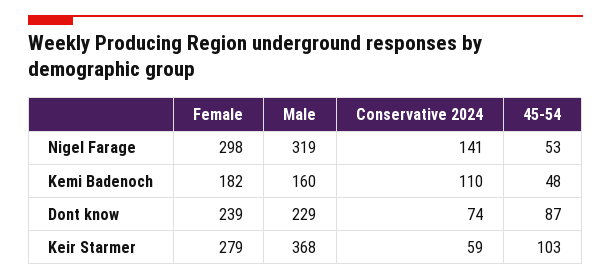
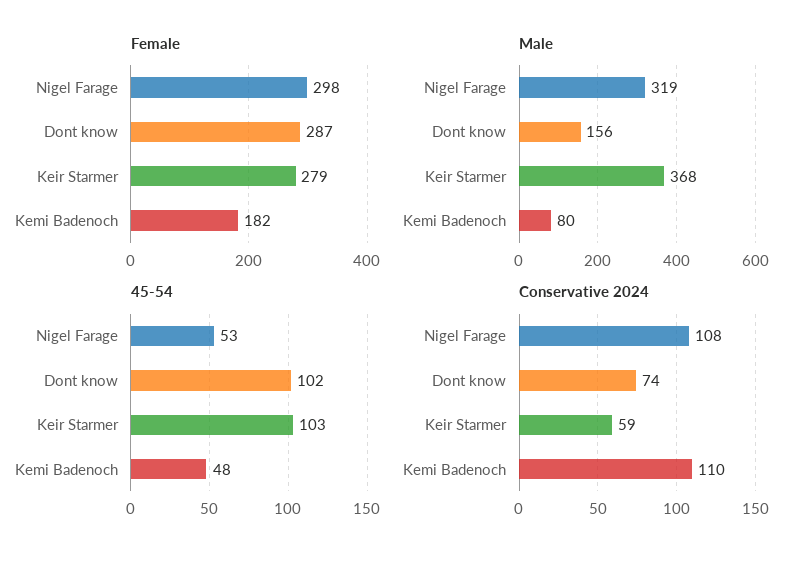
Conservative 2024, Nigel Farage: 141 -> 108
Male, Kemi Badenoch: 160 -> 80
Female, Dont know: 239 -> 287
Male, Dont know: 229 -> 156
45-54, Dont know: 87 -> 102

